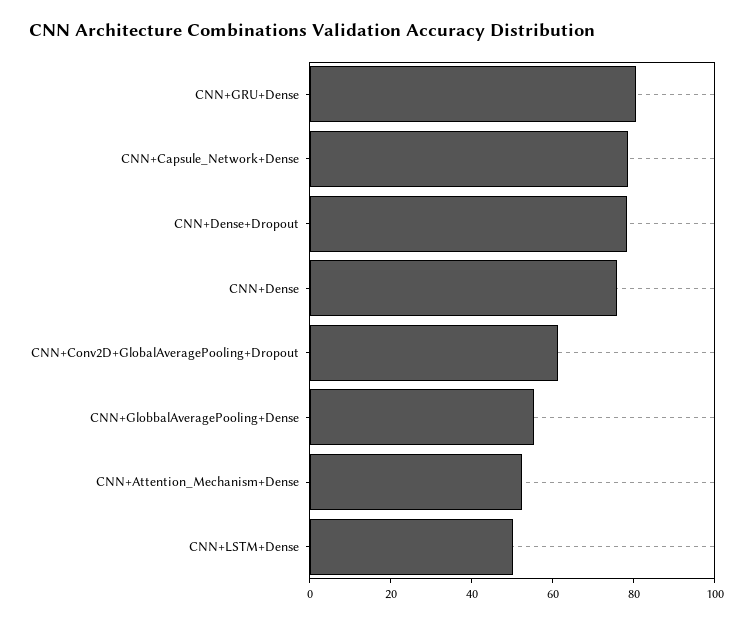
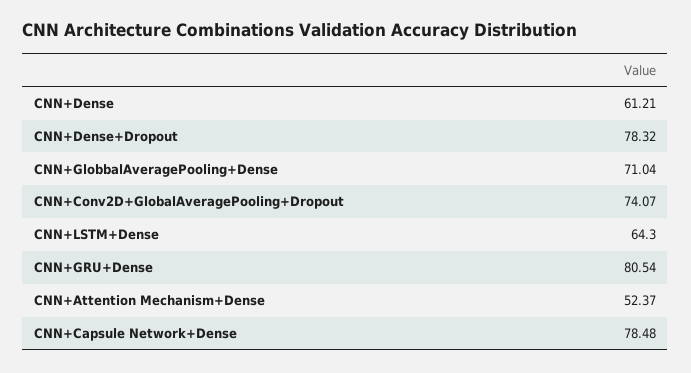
CNN+Dense: 75 -> 61.21
CNN+Conv2D+GlobalAveragePooling+Dropout: 60 -> 74.07
CNN+GlobbalAveragePooling+Dense: 55 -> 71.04
CNN+LSTM+Dense: 50 -> 64.3

